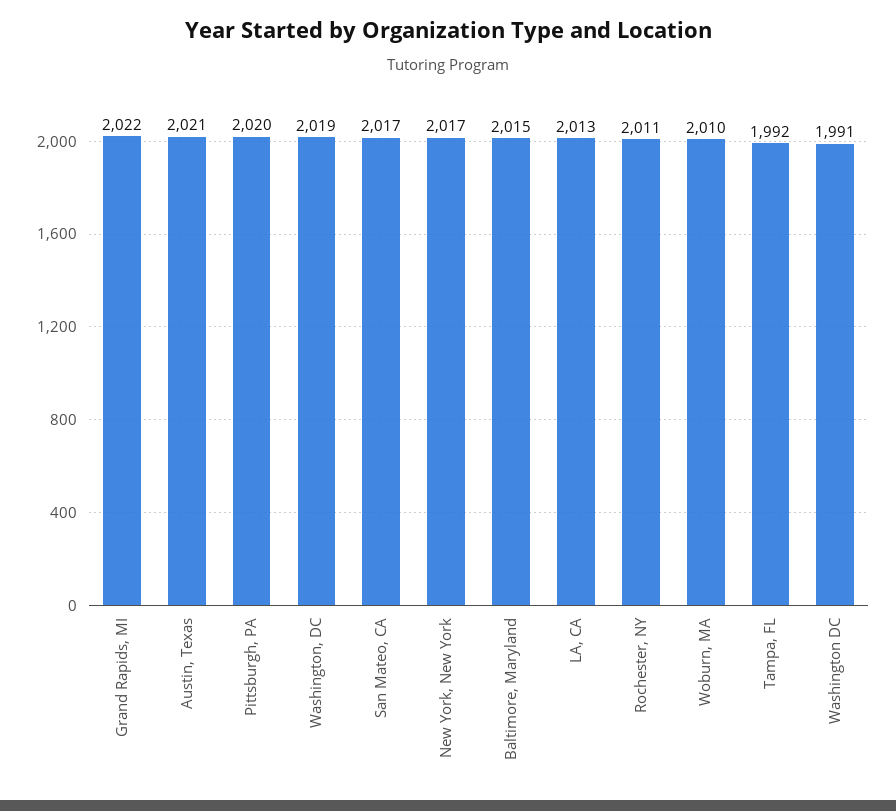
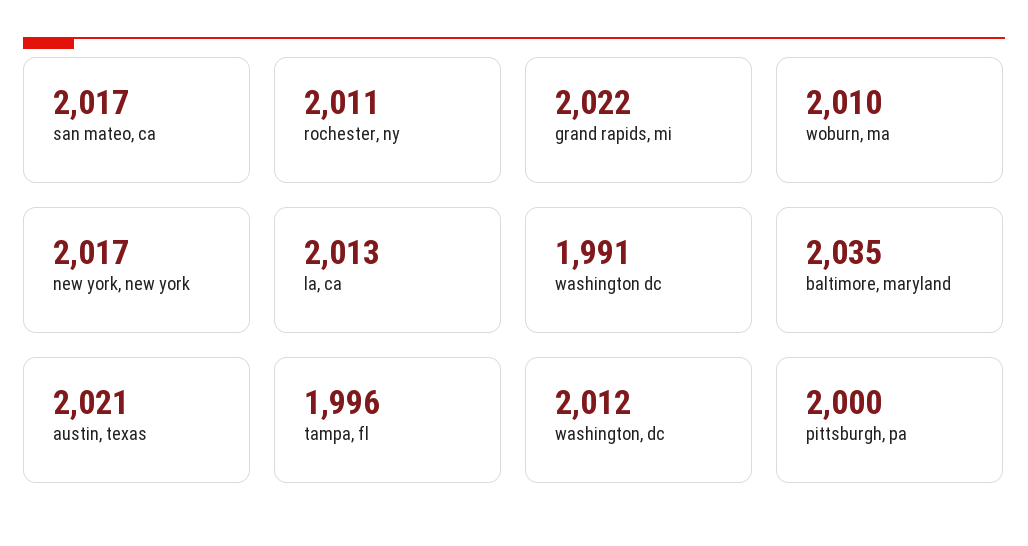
Pittsburgh, PA: 2020 -> 2000
Washington, DC: 2019 -> 2012
Baltimore, Maryland: 2015 -> 2035
Tampa, FL: 1992 -> 1996

